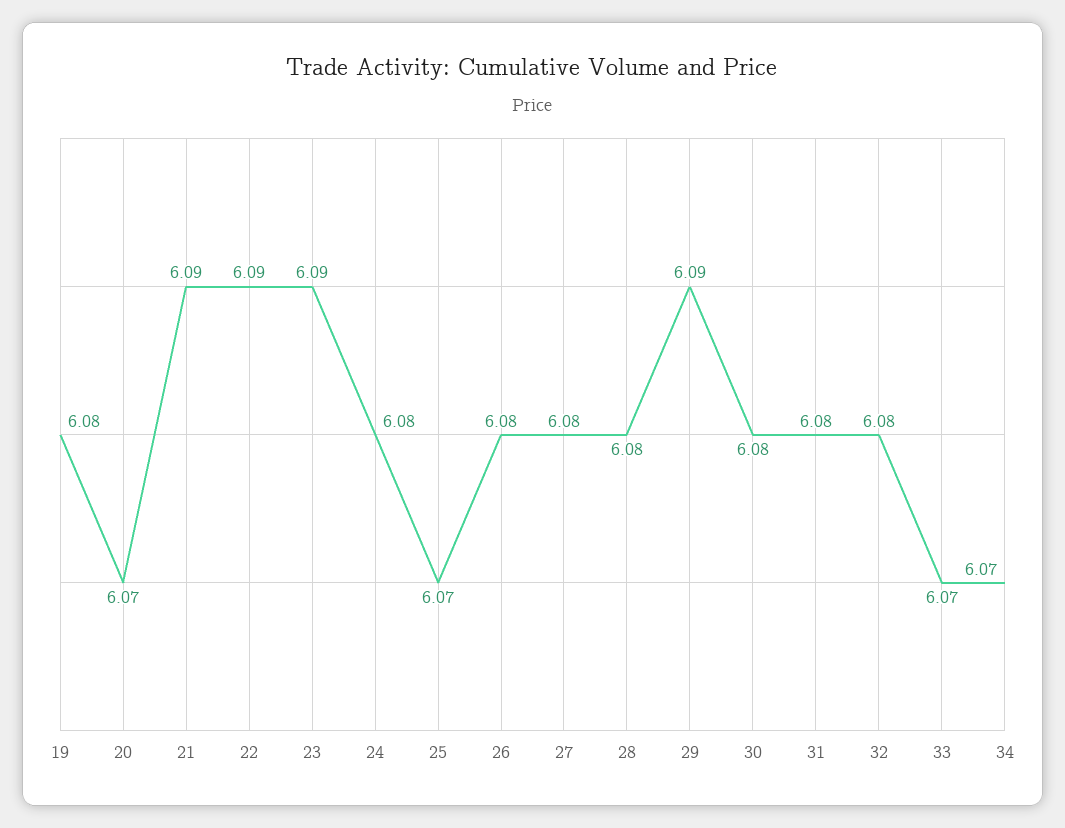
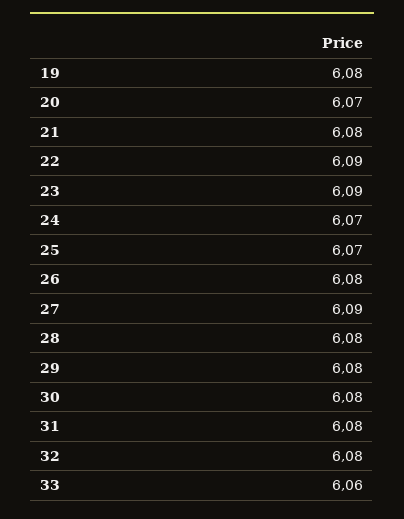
21: 6.09 -> 6.08
24: 6.08 -> 6.07
27: 6.08 -> 6.09
29: 6.09 -> 6.08
33: 6.07 -> 6.06
34: 6.07 -> none

